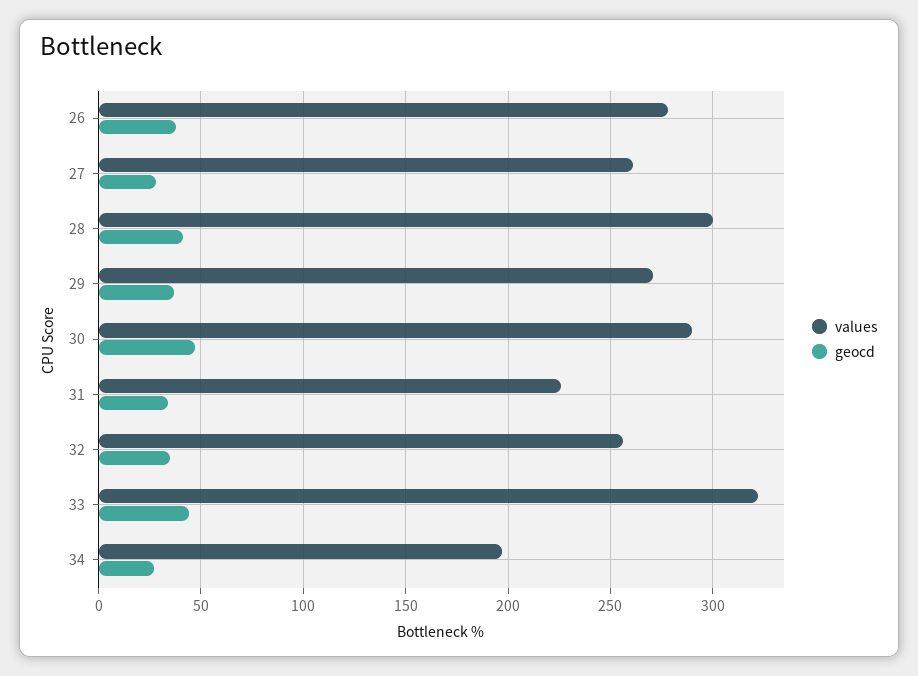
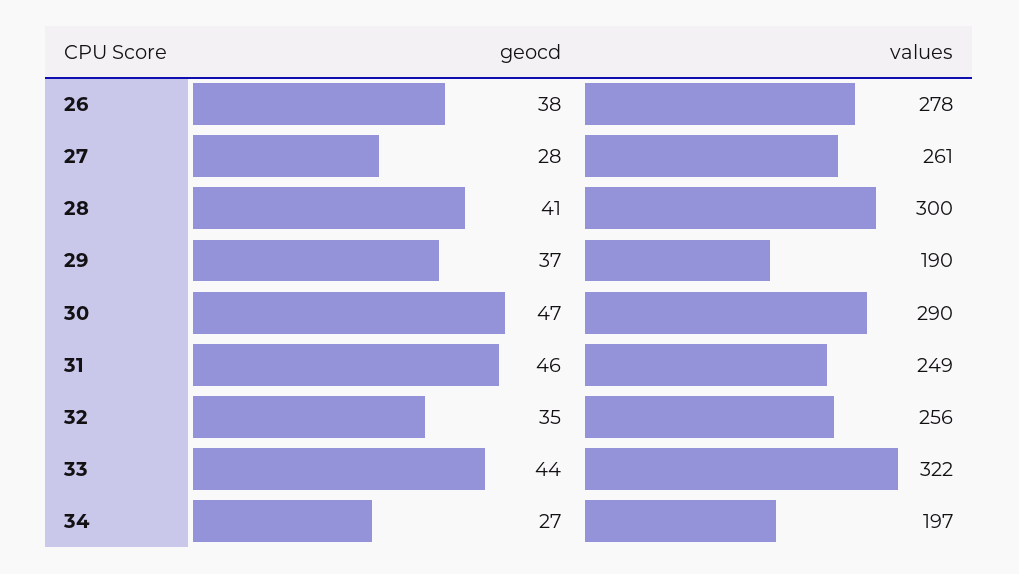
values, 29: 270 -> 190
values, 31: 225 -> 249
geocd, 31: 35 -> 46

